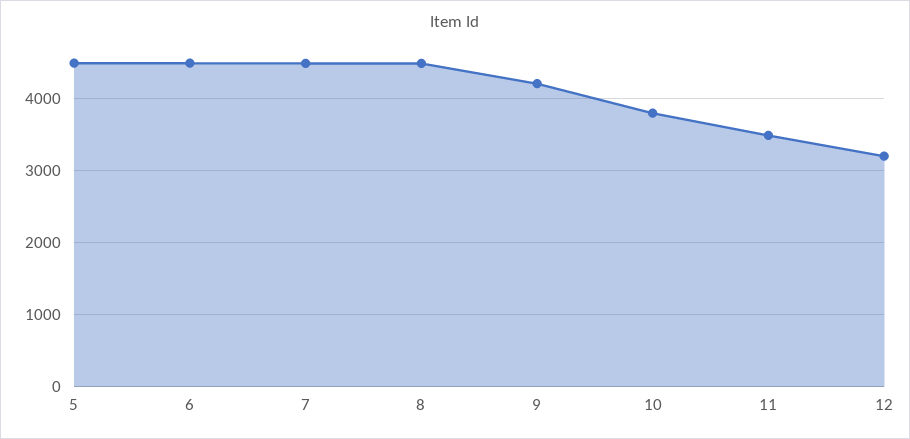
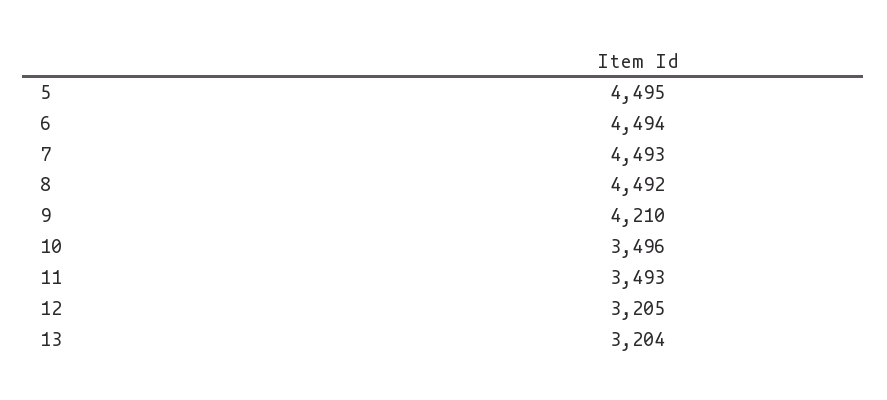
10: 3800 -> 3496
13: none -> 3204

